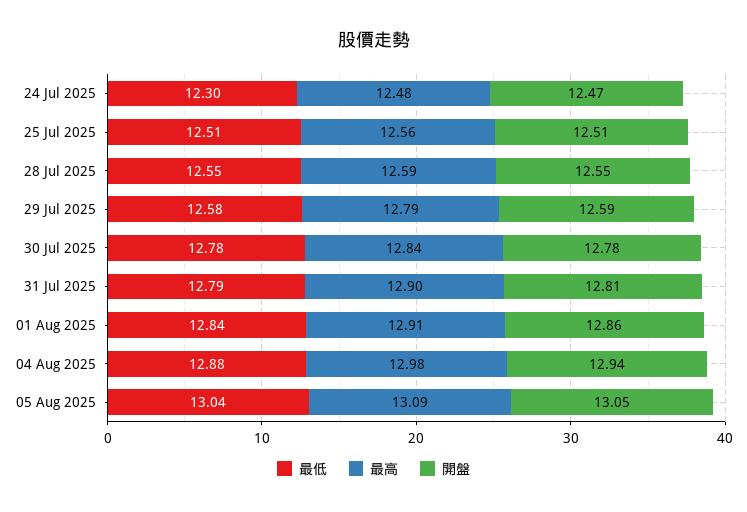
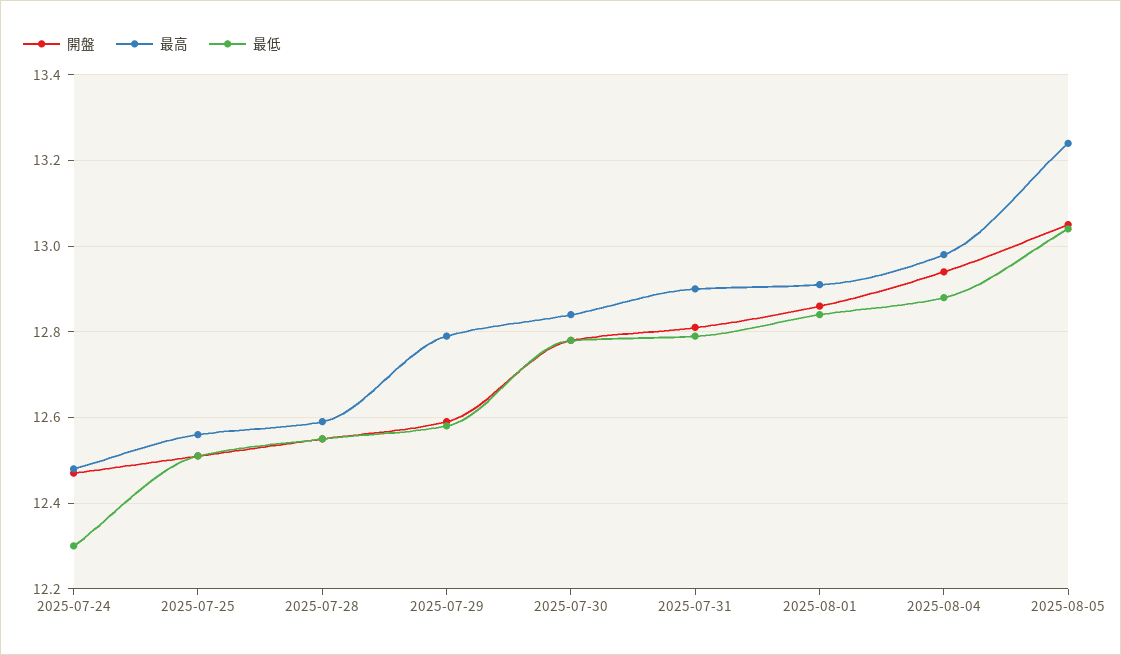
最高, 05 Aug 2025: 13.09 -> 13.25

